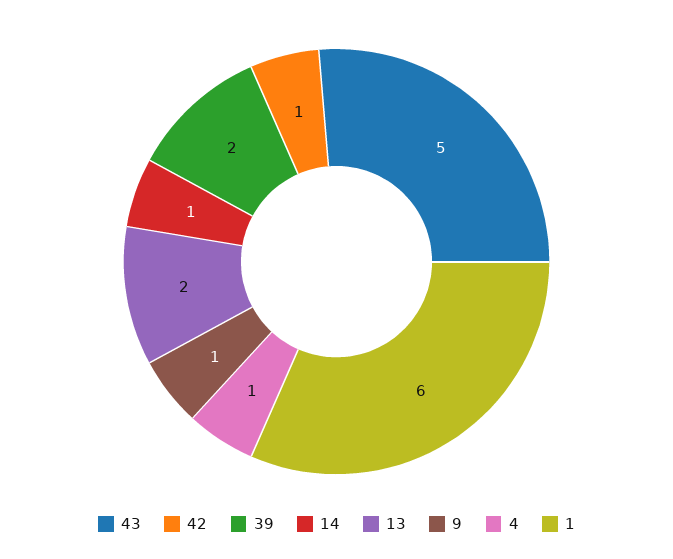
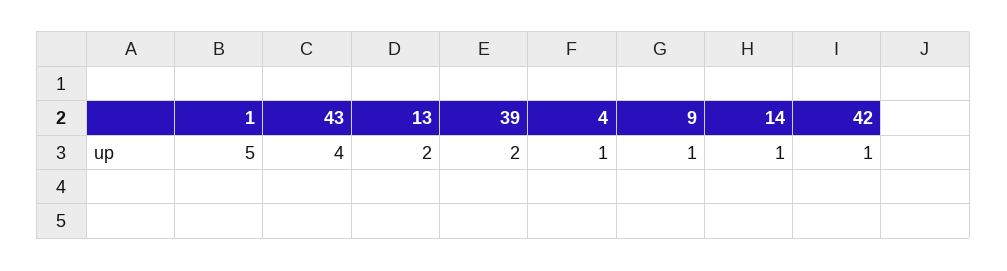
43: 5 -> 4
1: 6 -> 5

